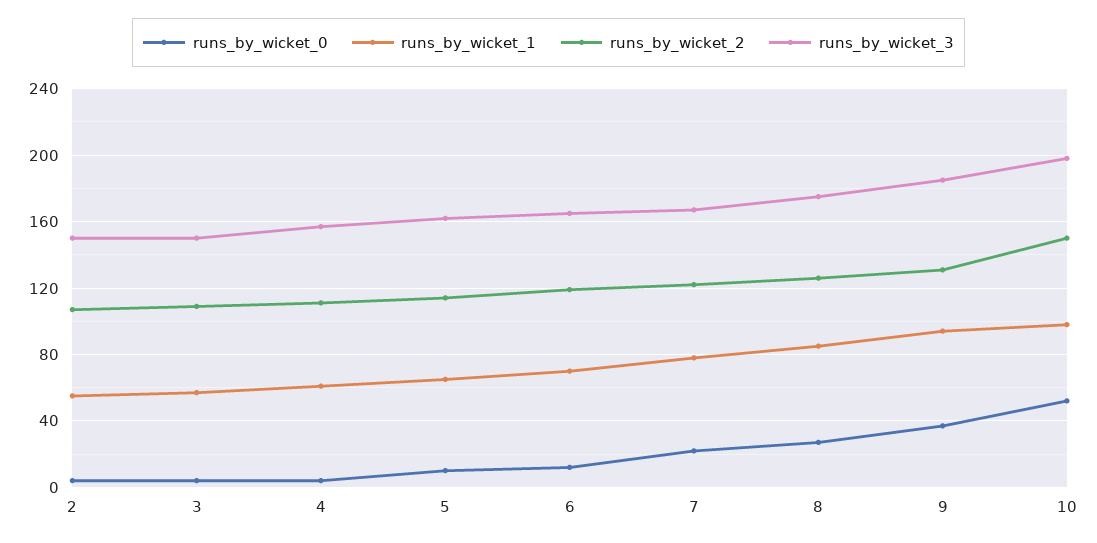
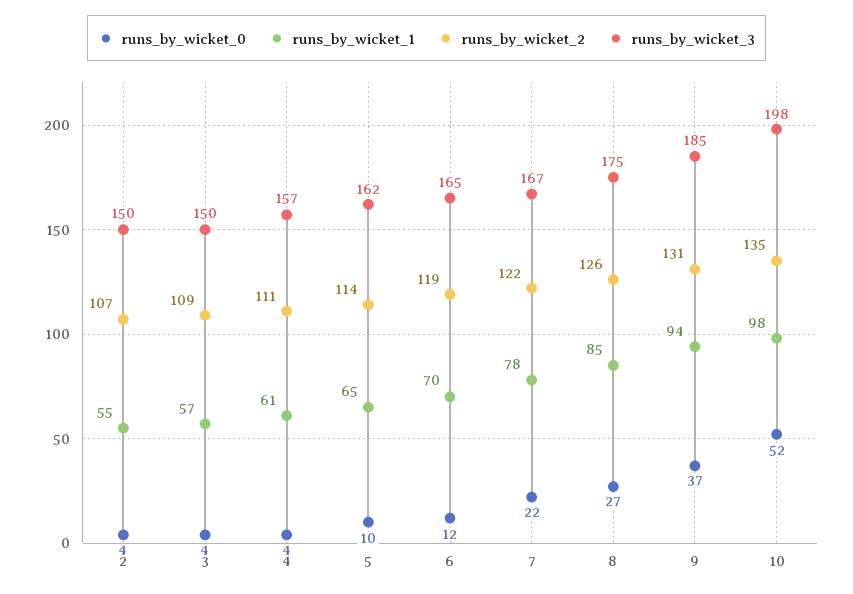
runs_by_wicket_2, 10: 150 -> 135

